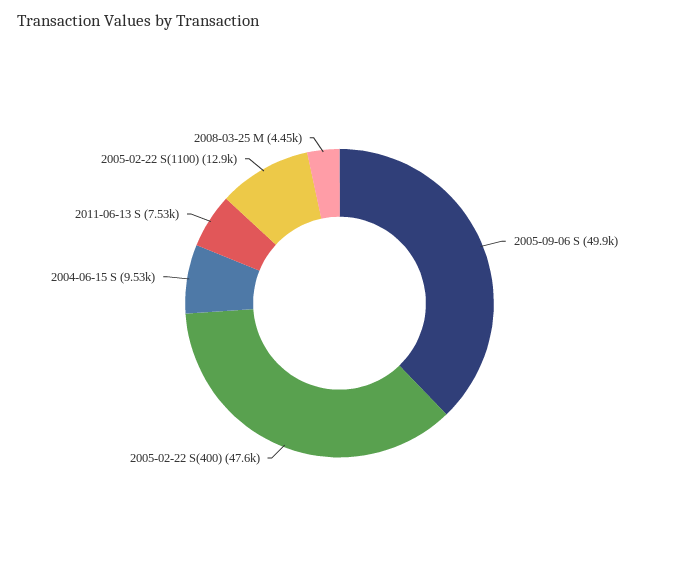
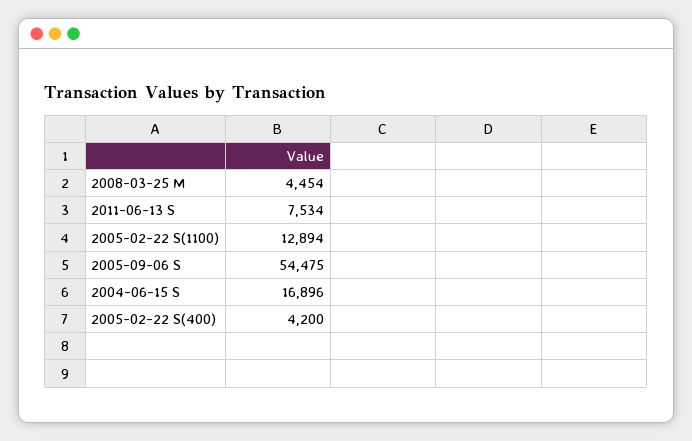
2005-09-06 S: 49900 -> 54475
2005-02-22 S(400): 47600 -> 4200
2004-06-15 S: 9530 -> 16896

